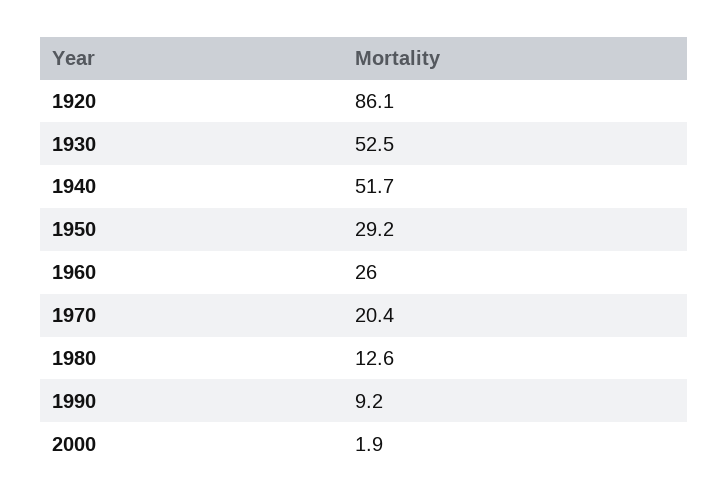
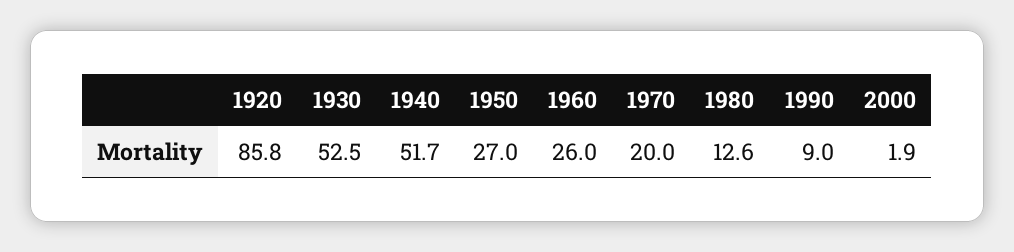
1920: 86.1 -> 85.8
1950: 29.2 -> 27
1970: 20.4 -> 20
1990: 9.2 -> 9

